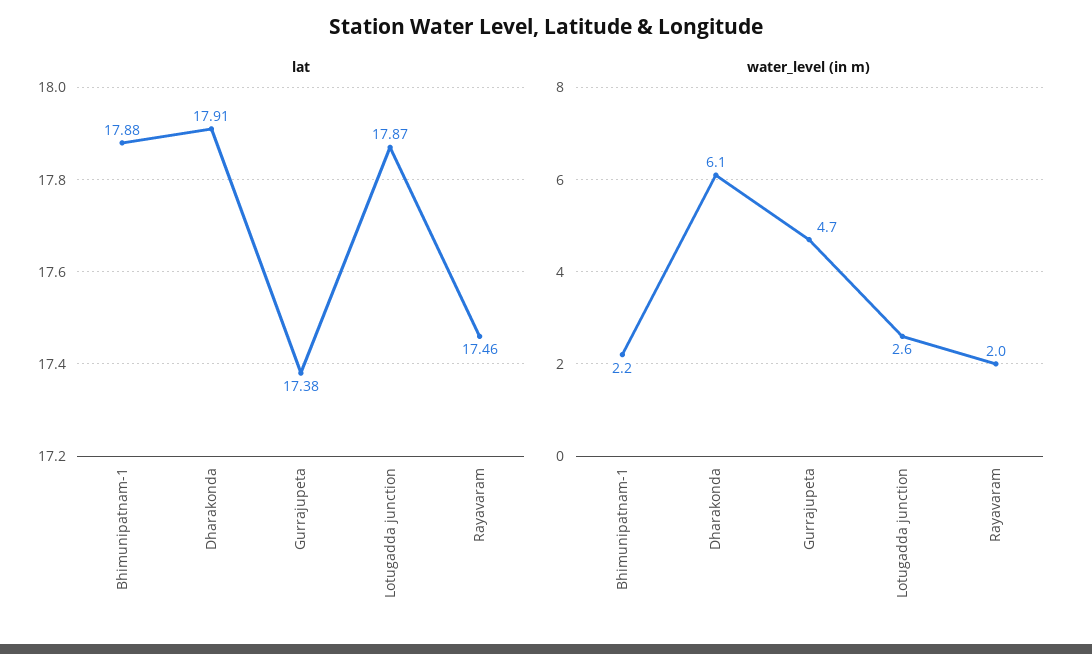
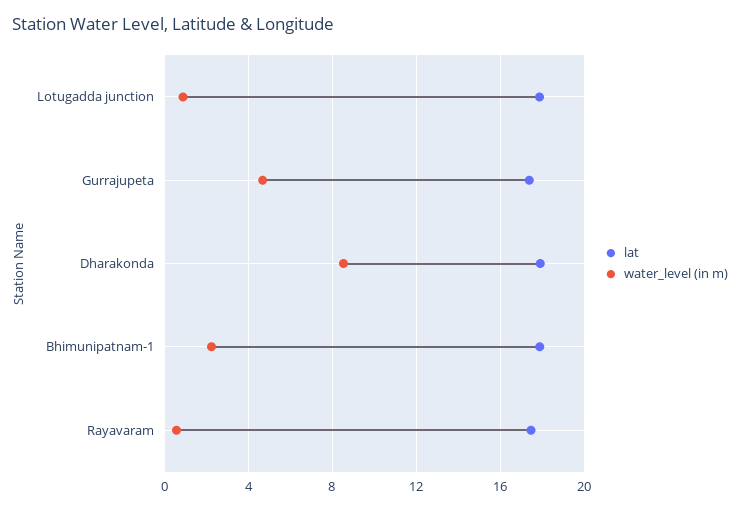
water_level (in m), Dharakonda: 6.1 -> 8.5
water_level (in m), Lotugadda junction: 2.6 -> 1
water_level (in m), Rayavaram: 2 -> 0.5

